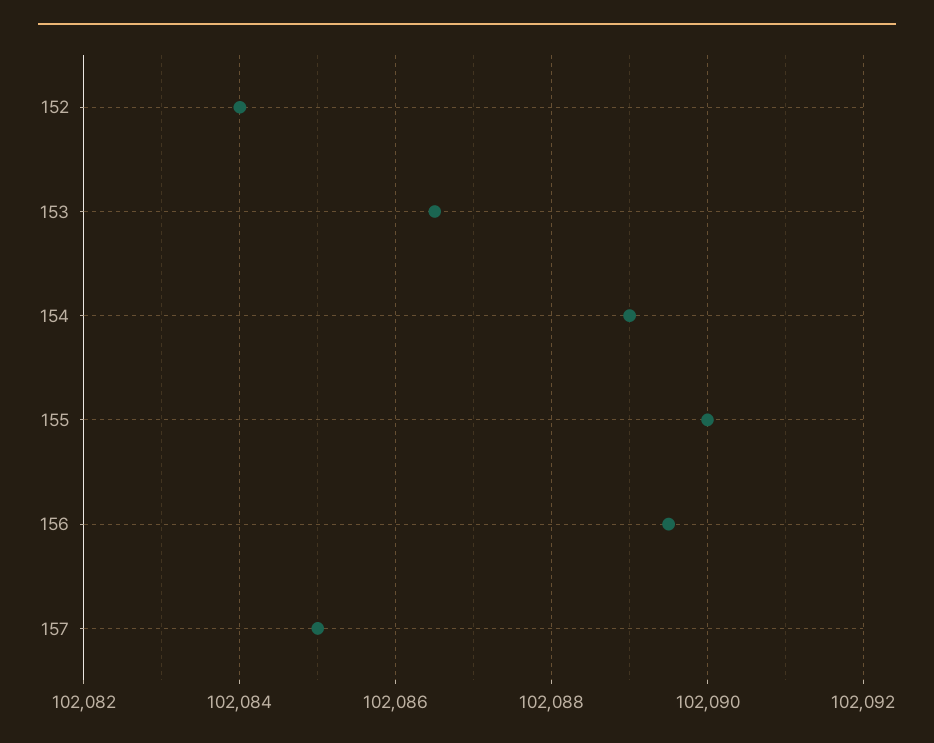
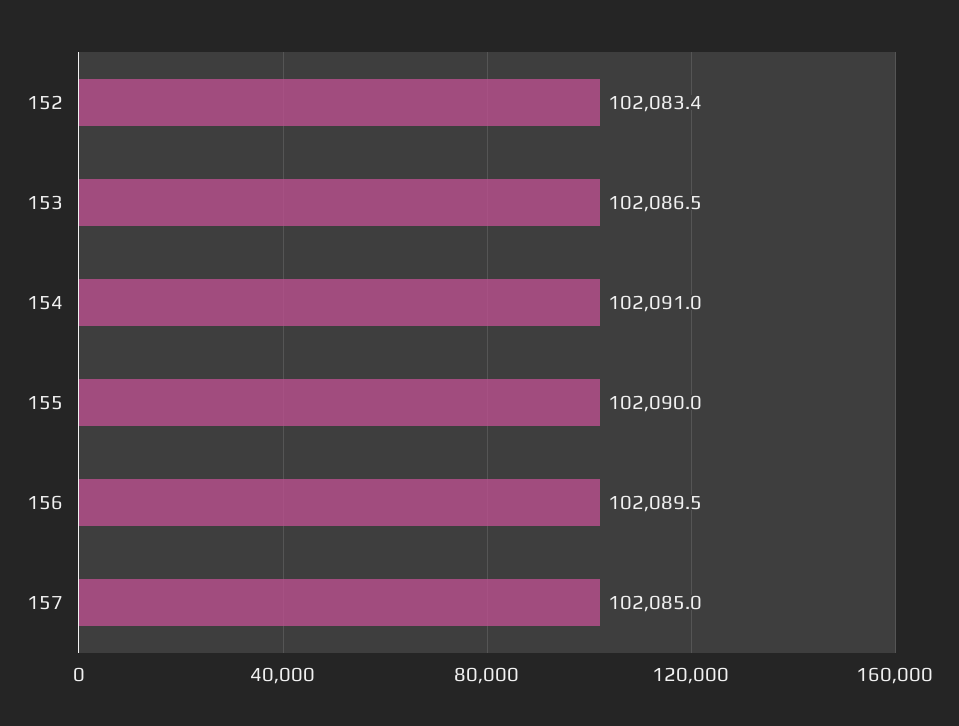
152: 102084 -> 102083.4
154: 102089 -> 102091

